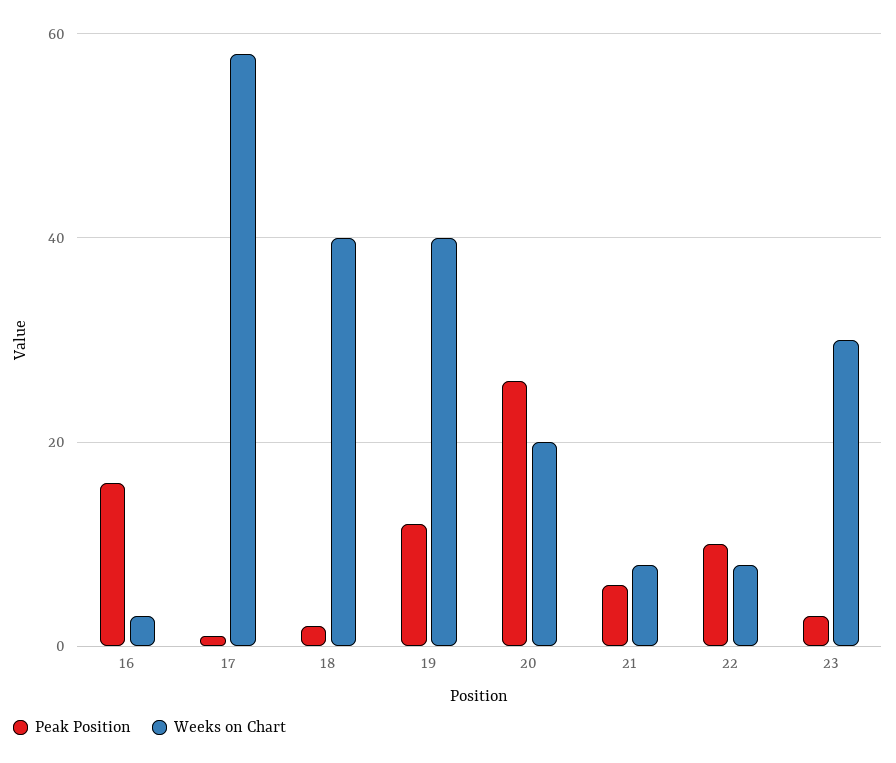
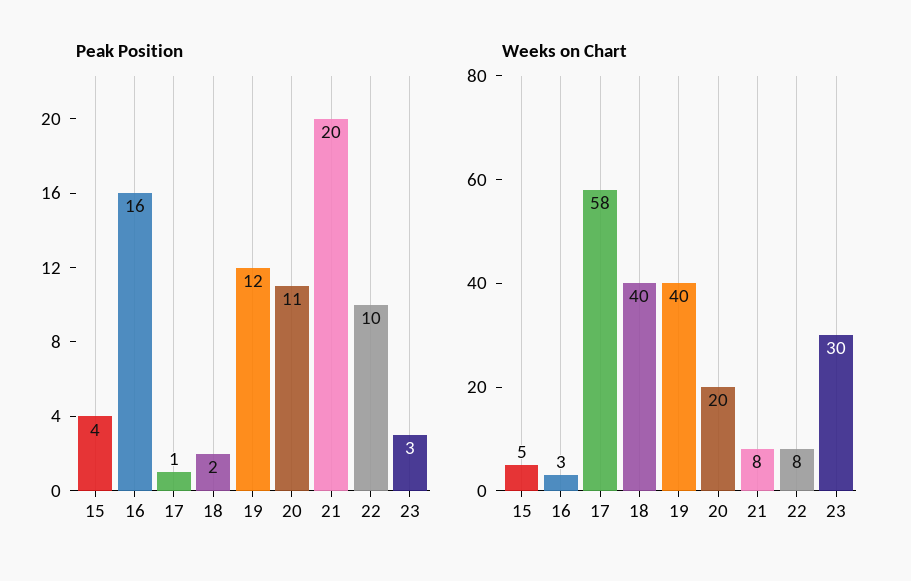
Peak Position, 20: 25 -> 11
Peak Position, 21: 5 -> 20
Peak Position, 15: none -> 4
Weeks on Chart, 15: none -> 5

